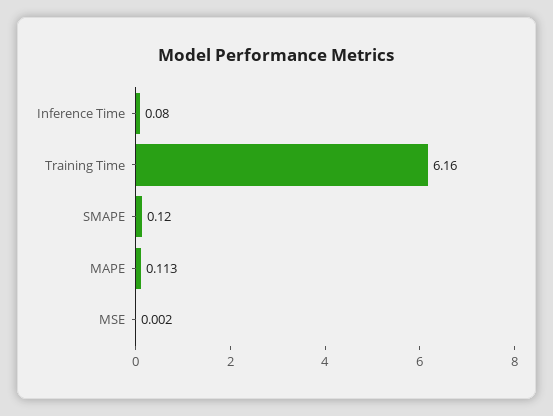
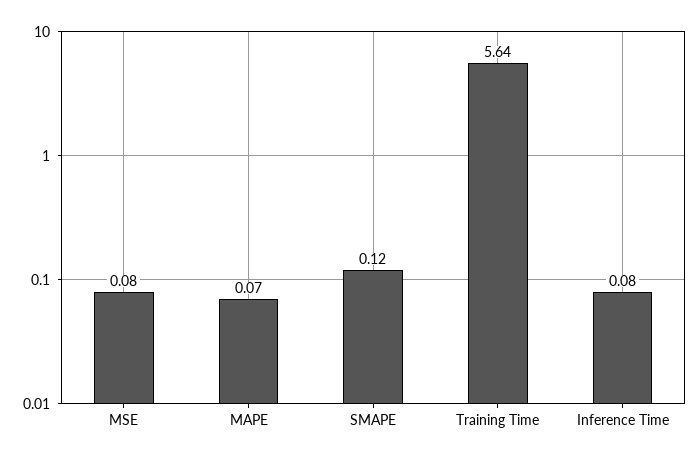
Training Time: 6.16 -> 5.64
MAPE: 0.113 -> 0.07
MSE: 0.002 -> 0.08

